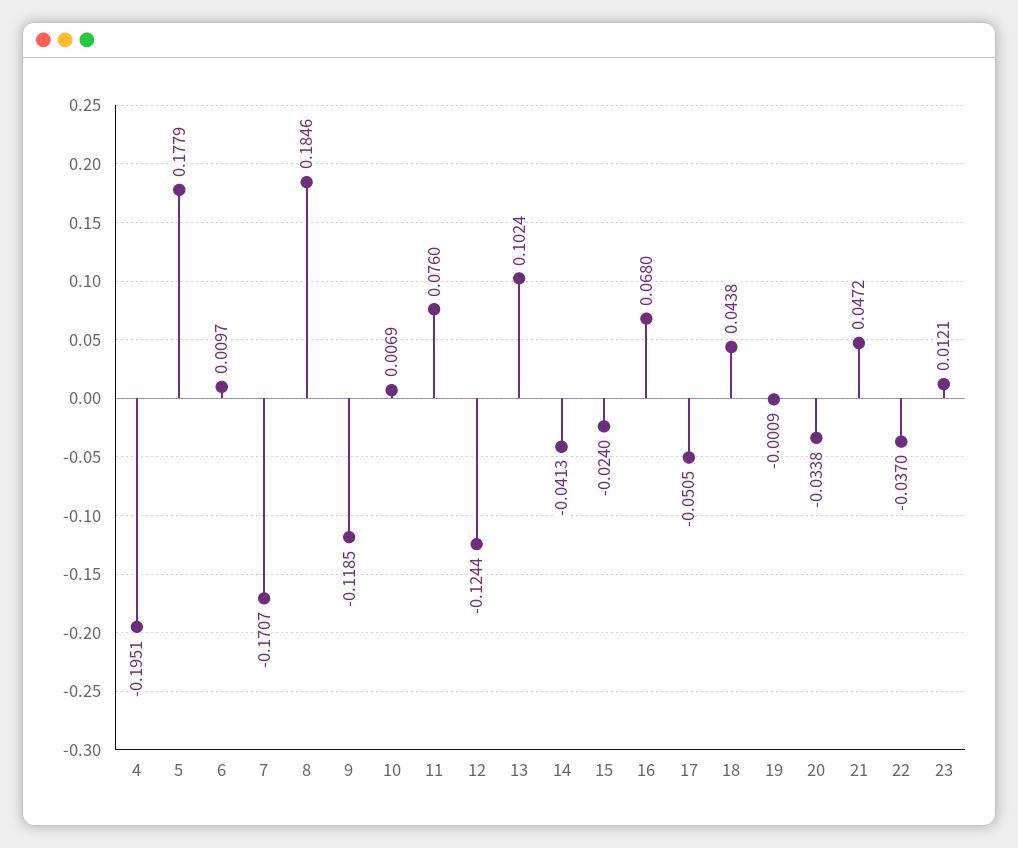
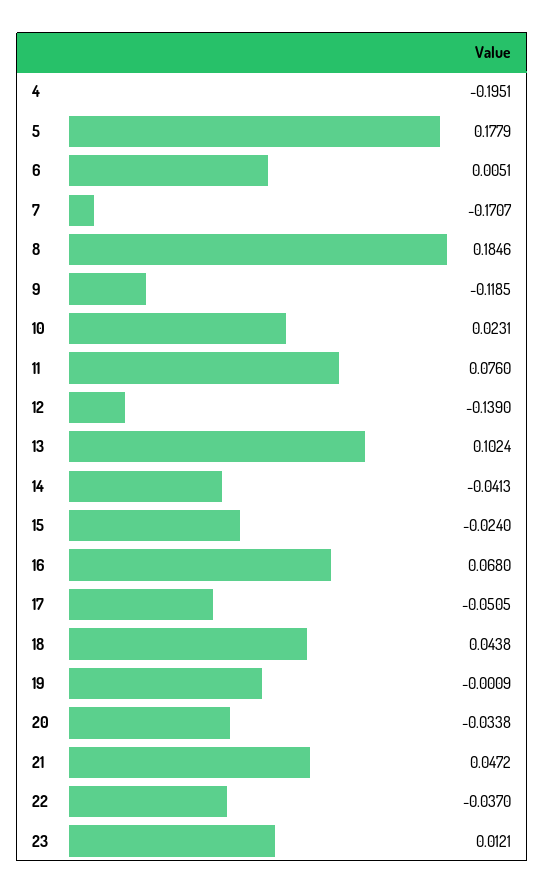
6: 0.0097 -> 0.0051
10: 0.0069 -> 0.0231
12: -0.1244 -> -0.139

